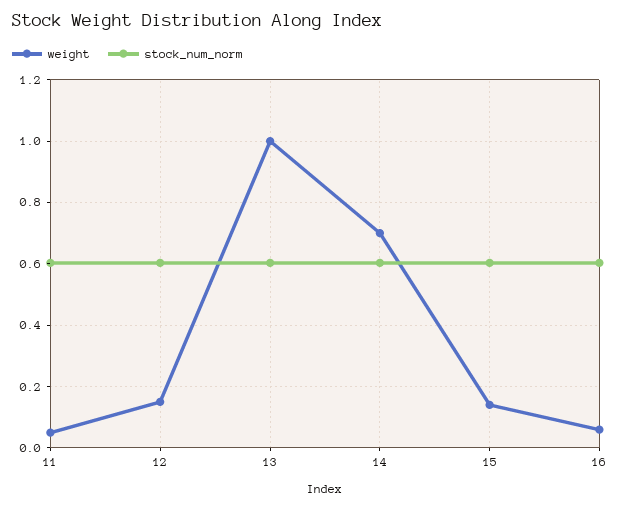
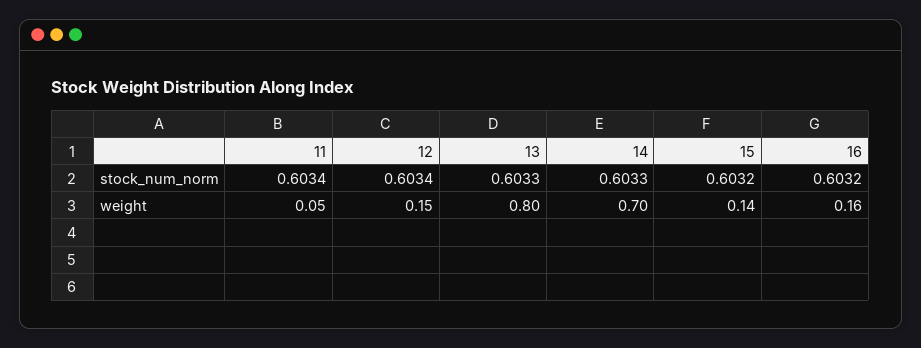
weight, 13: 1 -> 0.8
weight, 16: 0.06 -> 0.16

